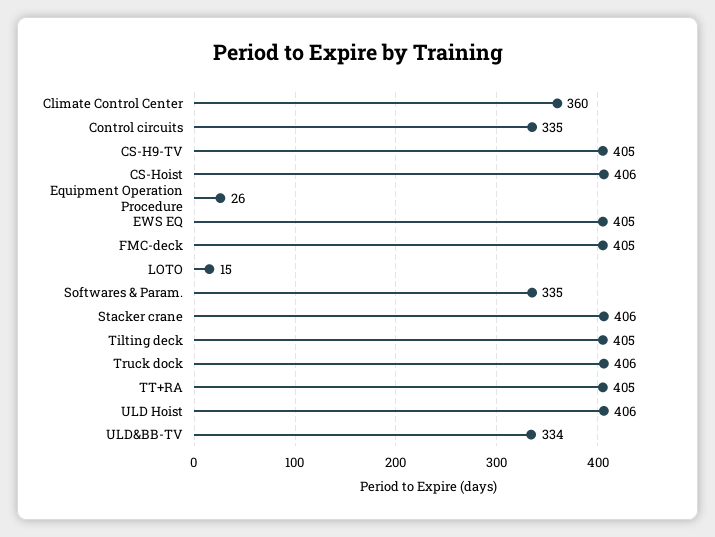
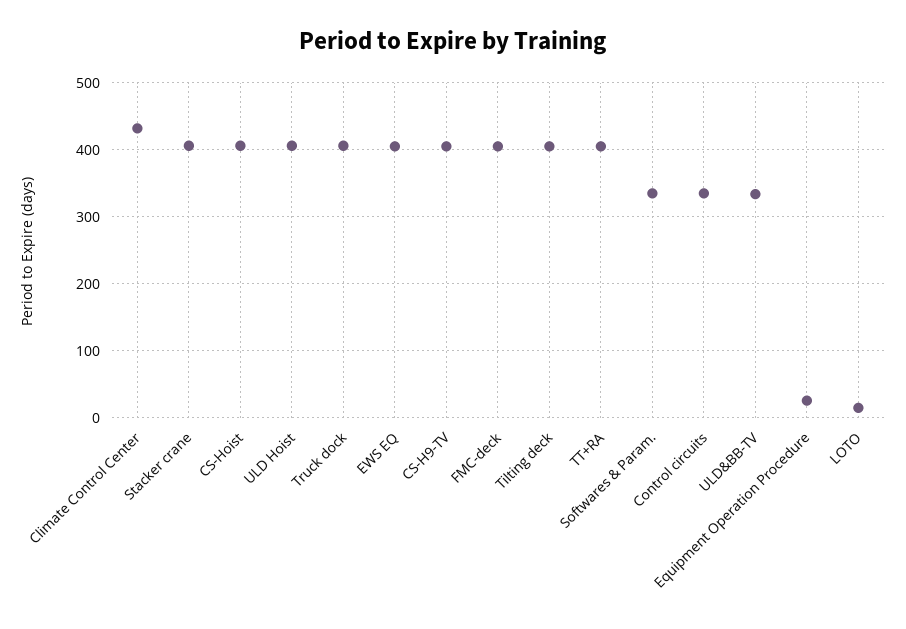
Climate Control Center: 360 -> 430

